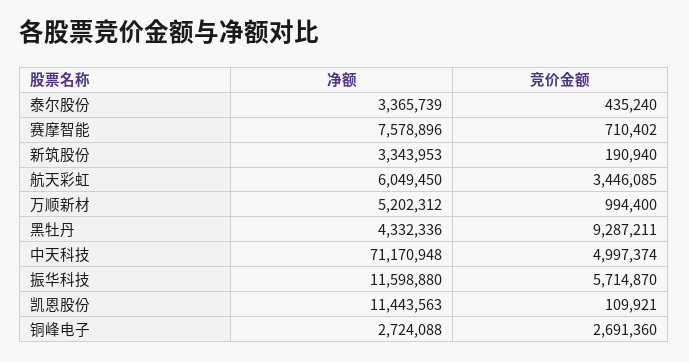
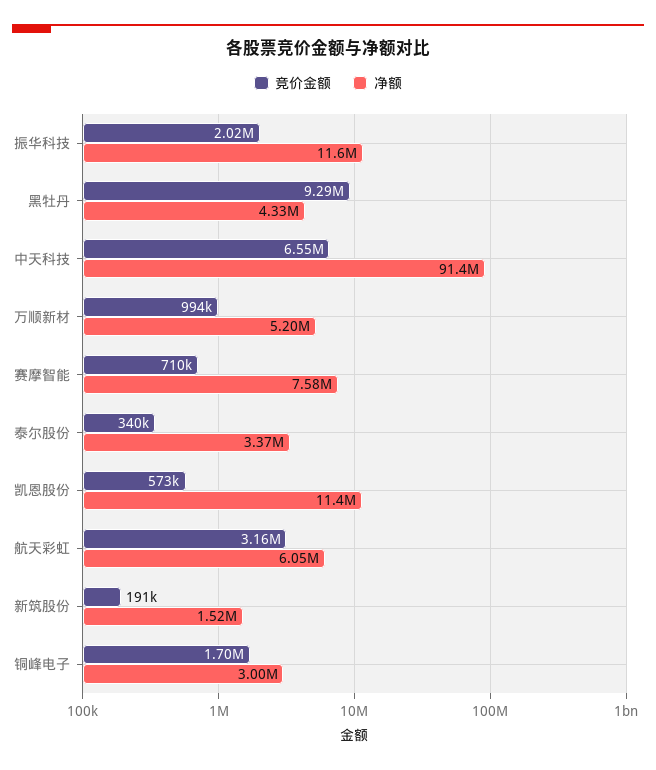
竞价金额, 泰尔股份: 435240 -> 340000
净额, 新筑股份: 3343953 -> 1520000
竞价金额, 航天彩虹: 3446085 -> 3160000
净额, 中天科技: 71170948 -> 91400000
竞价金额, 中天科技: 4997374 -> 6550000
竞价金额, 振华科技: 5714870 -> 2020000
竞价金额, 凯恩股份: 109921 -> 573000
净额, 铜峰电子: 2724088 -> 3000000
竞价金额, 铜峰电子: 2691360 -> 1700000

